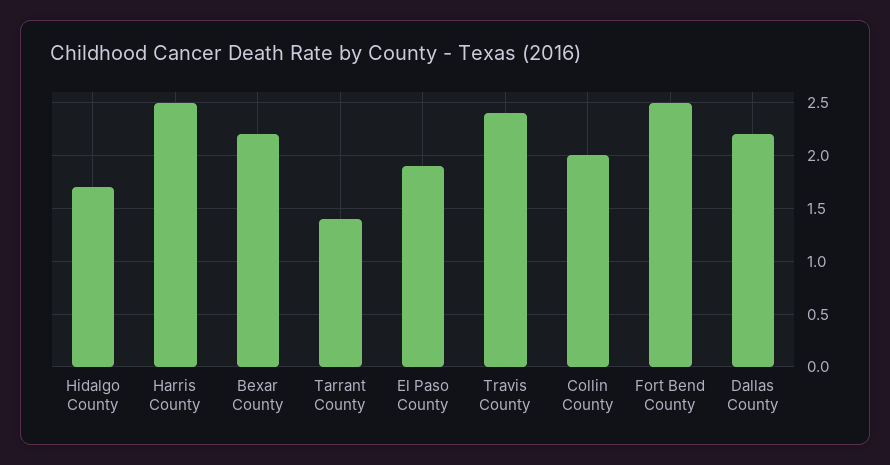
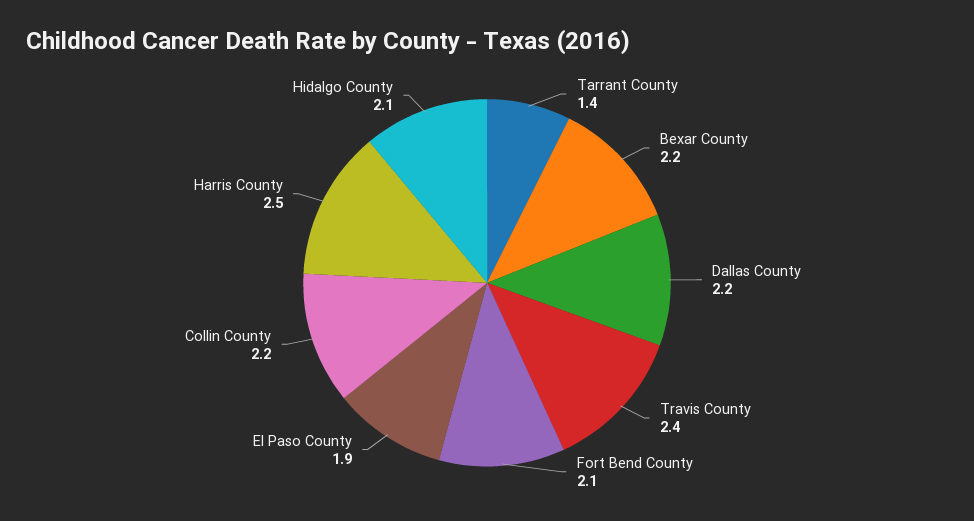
Hidalgo County: 1.7 -> 2.1
Collin County: 2 -> 2.2
Fort Bend County: 2.5 -> 2.1

